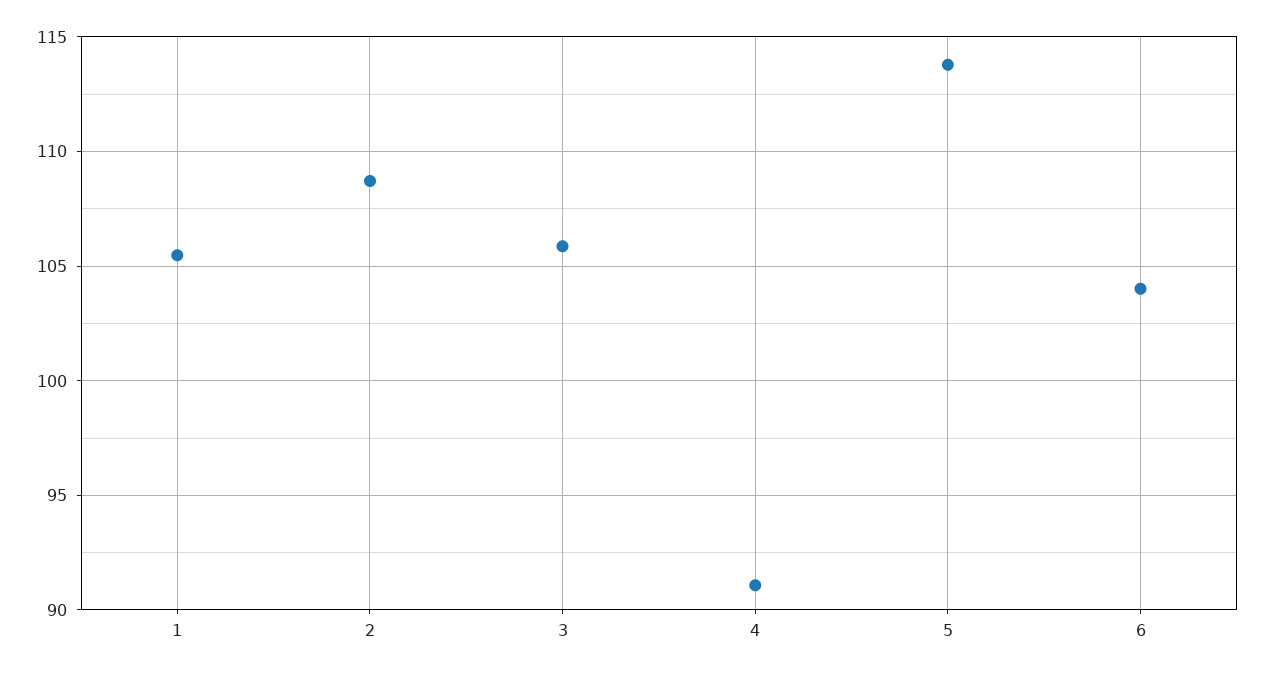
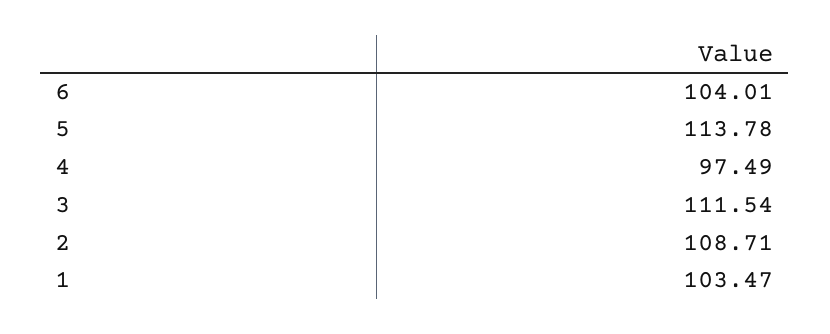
1: 105.5 -> 103.47
3: 106 -> 111.54
4: 91 -> 97.49

